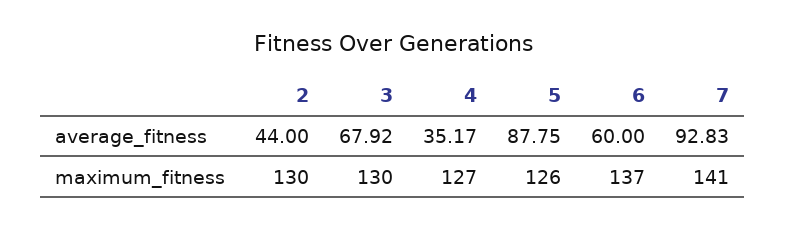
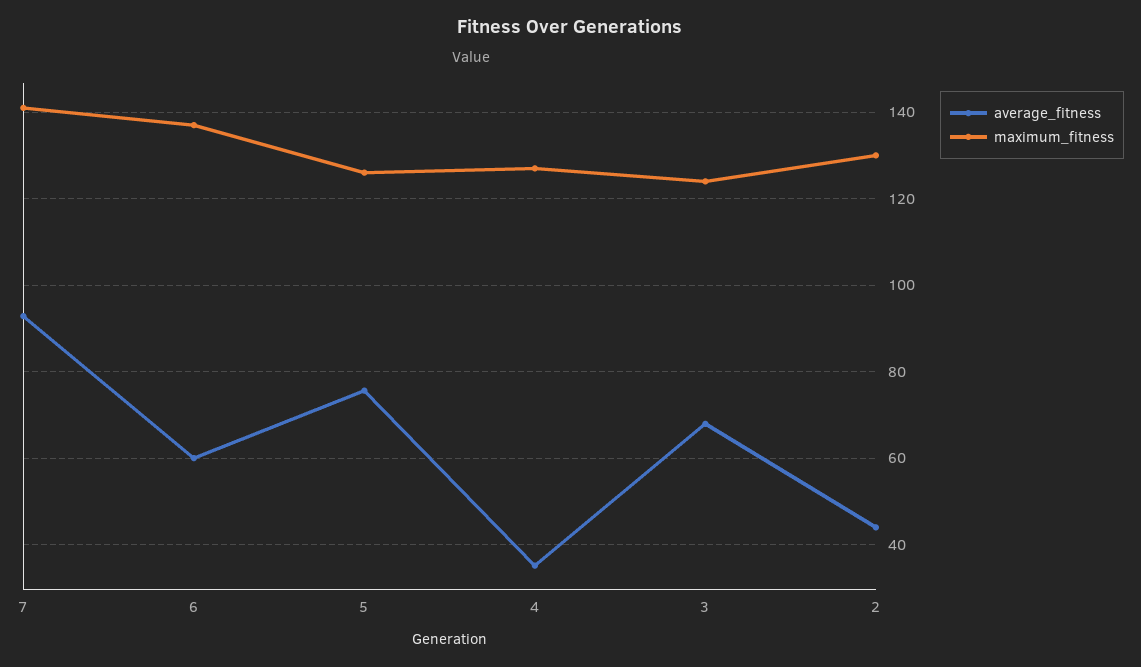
average_fitness, 5: 87.75 -> 76
maximum_fitness, 3: 130 -> 124

